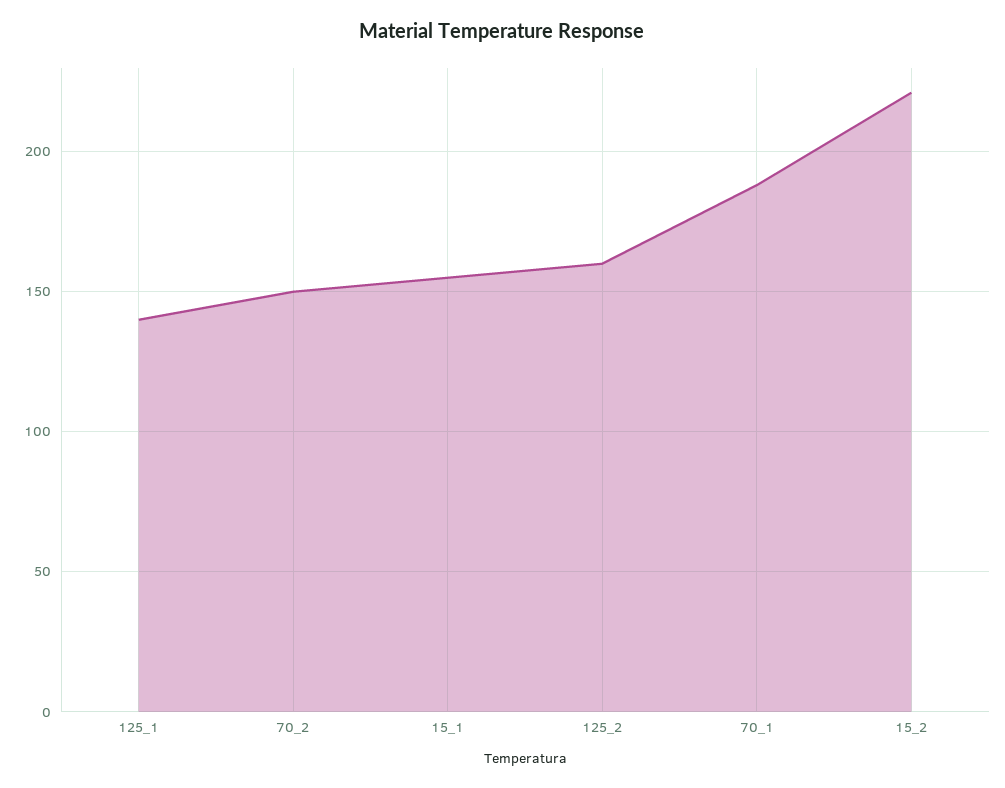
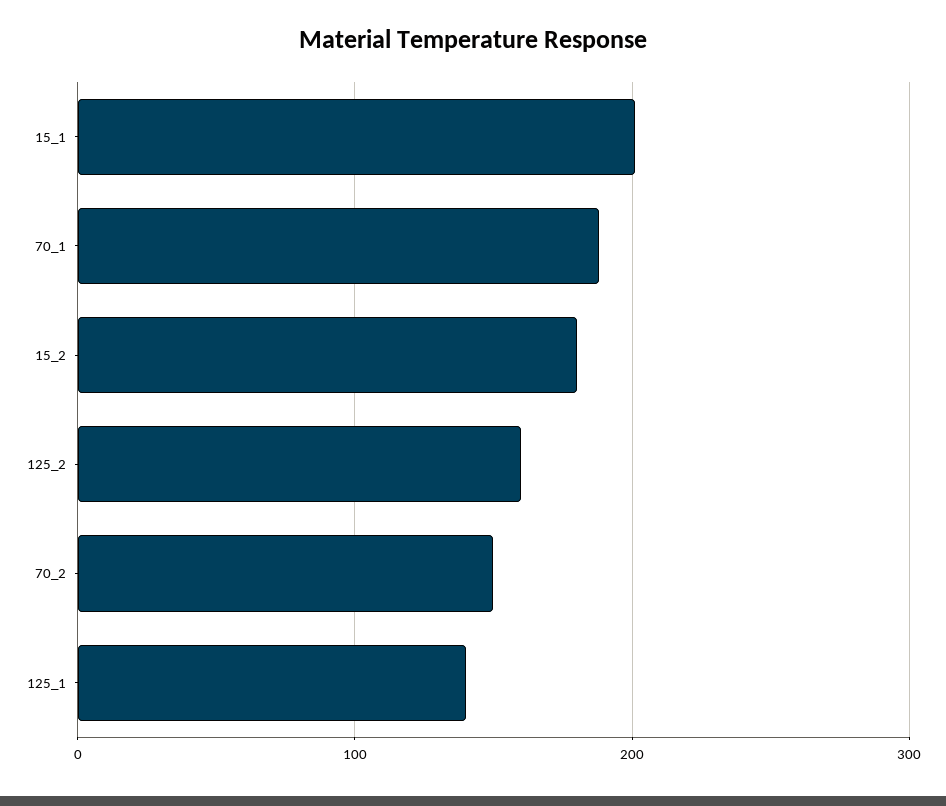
15_1: 155 -> 200
15_2: 220 -> 180

